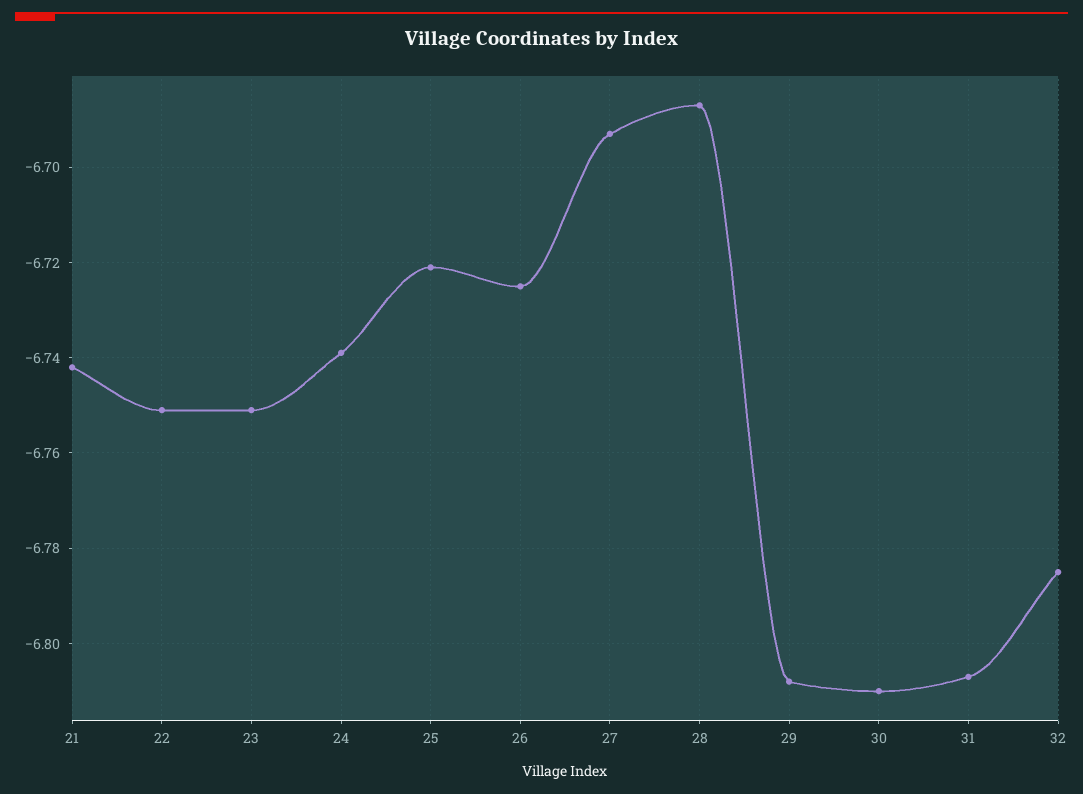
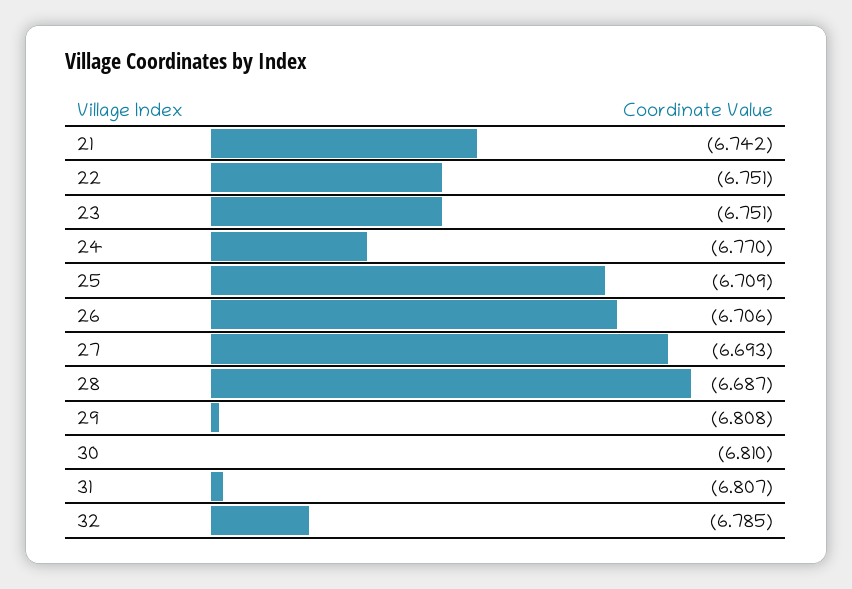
24: -6.74 -> -6.77
25: -6.72 -> -6.709
26: -6.725 -> -6.706

